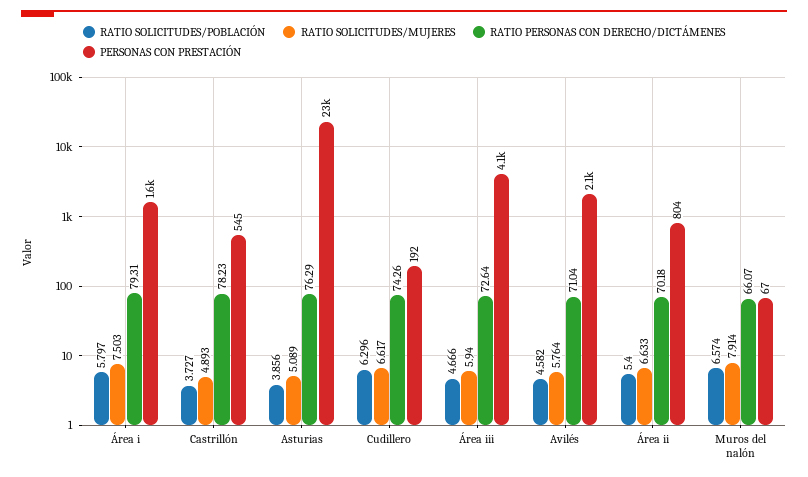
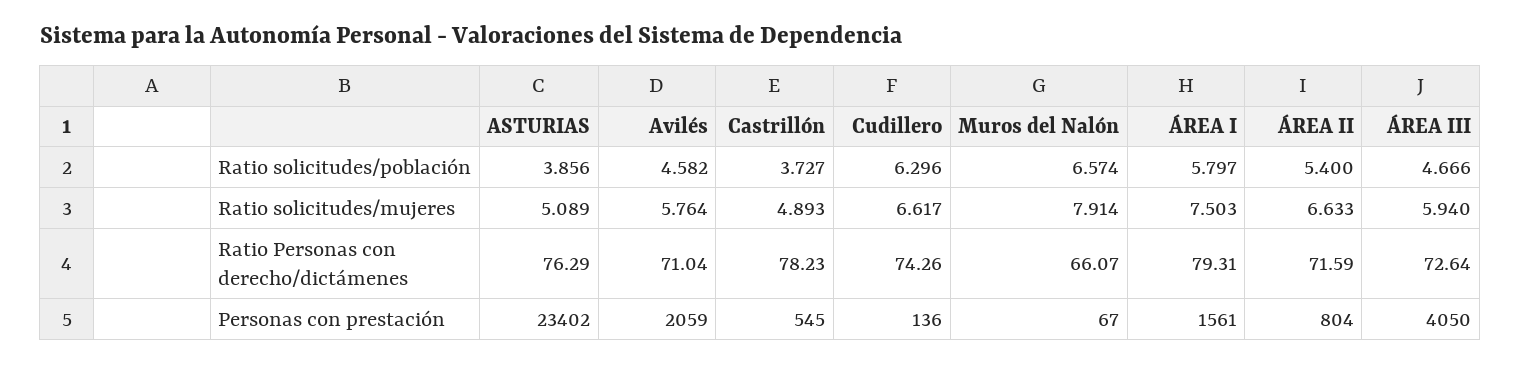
PERSONAS CON PRESTACIÓN, Cudillero: 192 -> 136
RATIO PERSONAS CON DERECHO/DICTÁMENES, Área ii: 70.18 -> 71.59

